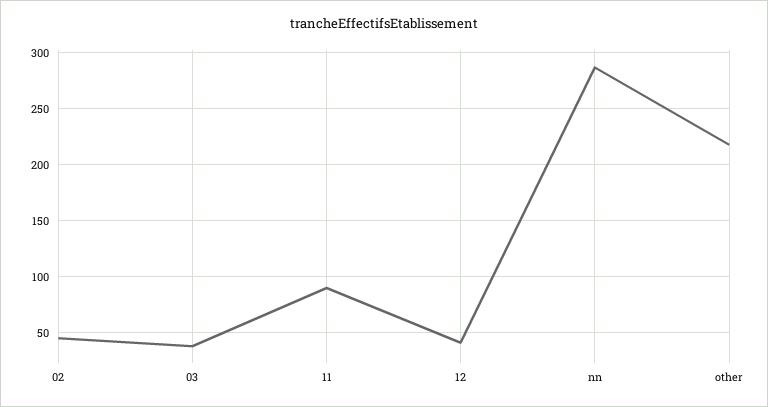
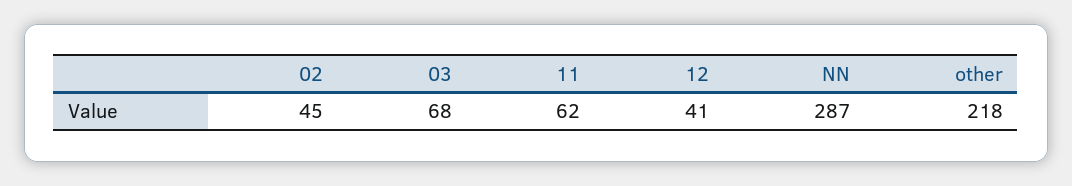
03: 40 -> 68
11: 90 -> 62

